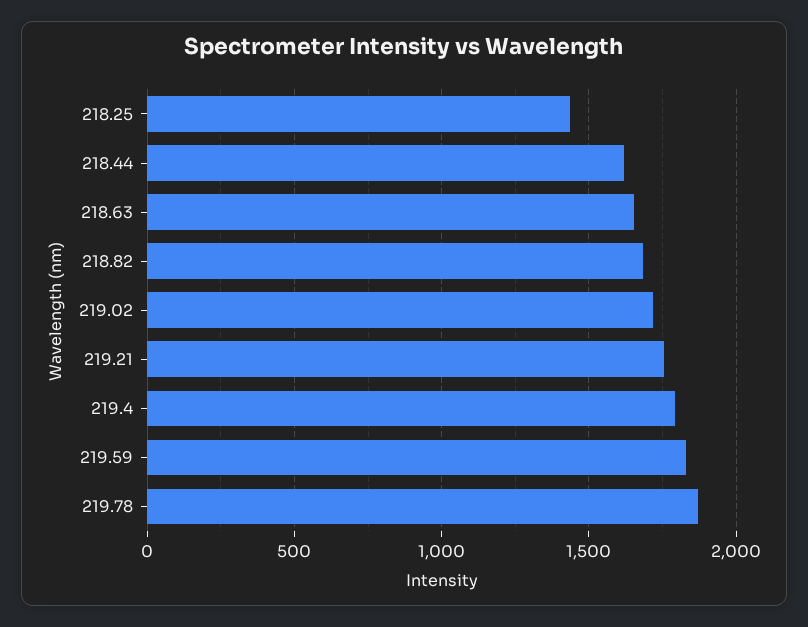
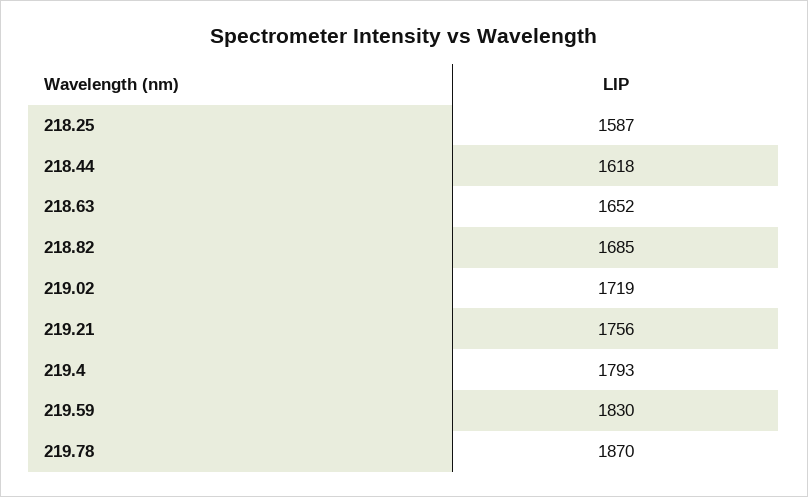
218.25: 1450 -> 1587

